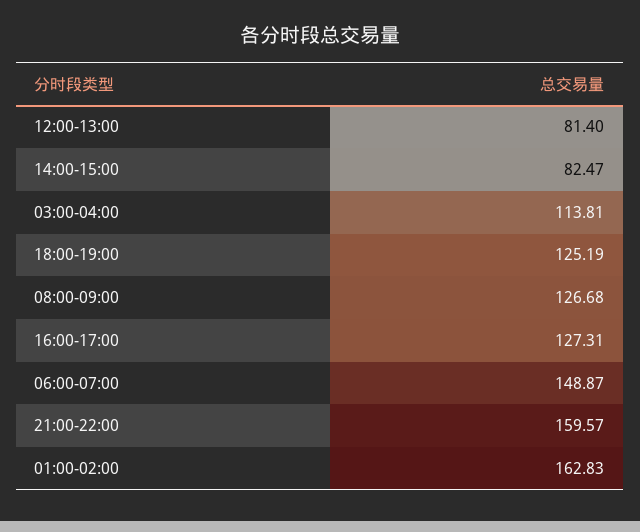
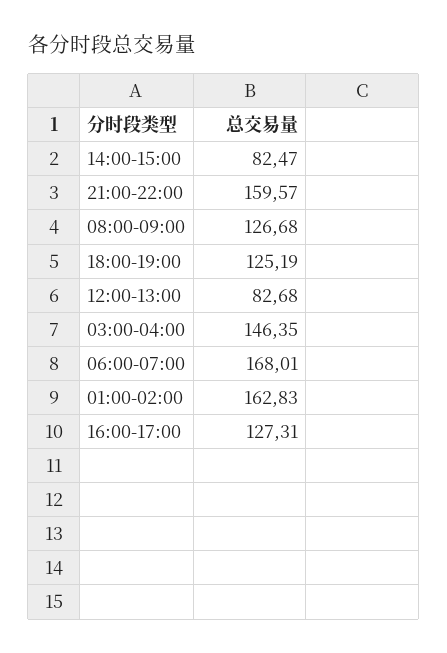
12:00-13:00: 81.4 -> 82.68
03:00-04:00: 113.81 -> 146.35
06:00-07:00: 148.87 -> 168.01

